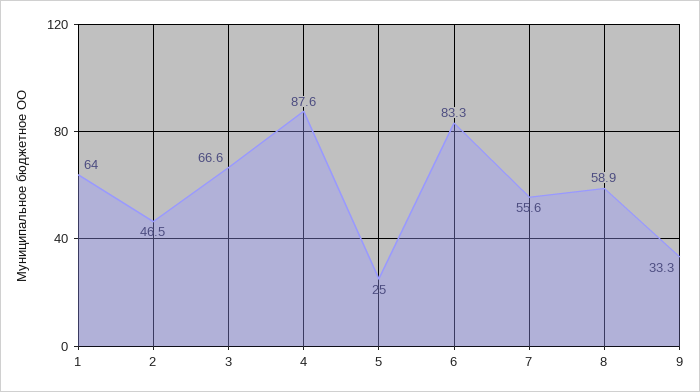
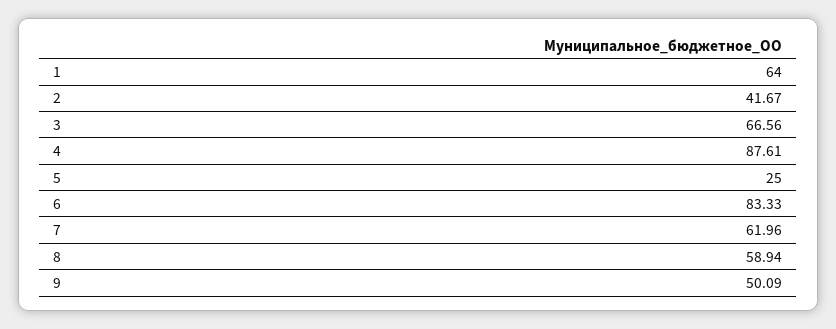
2: 46.5 -> 41.67
7: 55.6 -> 61.96
9: 33.3 -> 50.09

